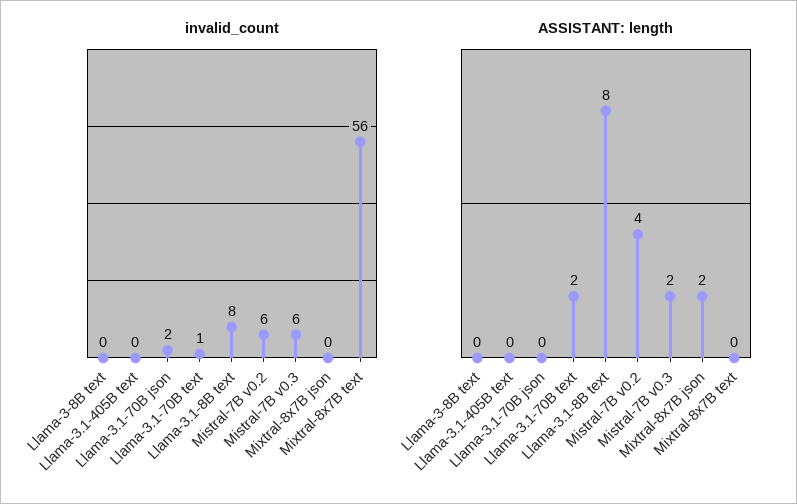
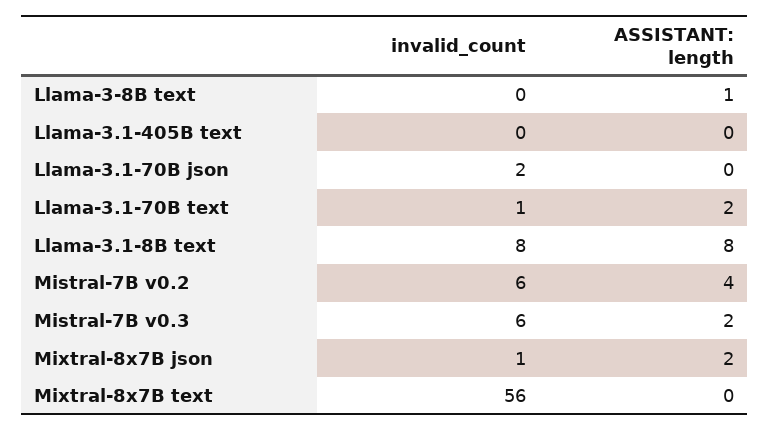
invalid_count, Mixtral-8x7B json: 0 -> 1
ASSISTANT: length, Llama-3-8B text: 0 -> 1

